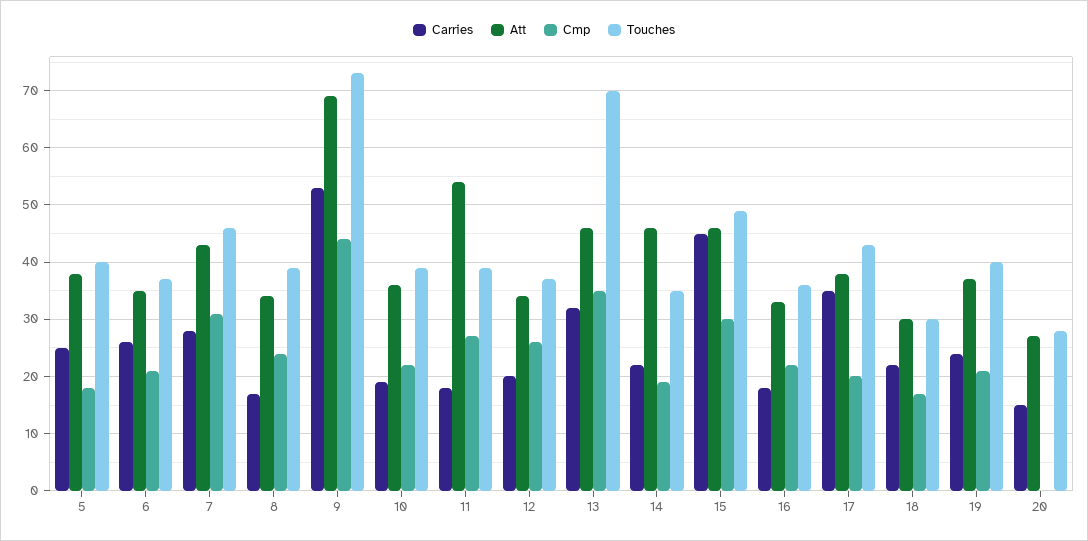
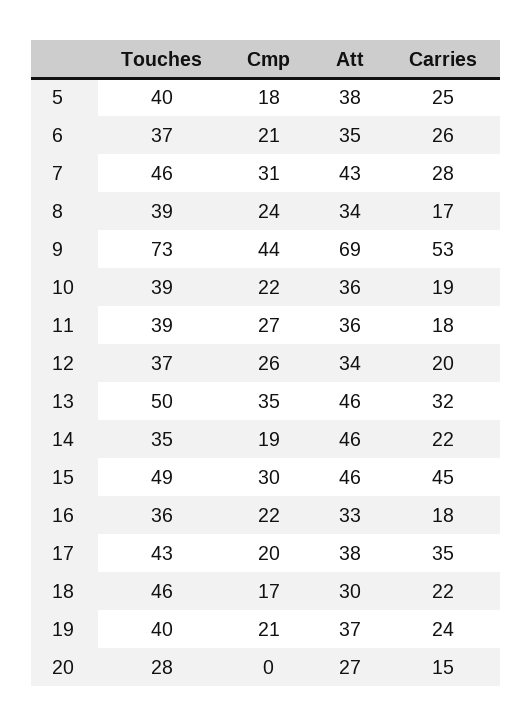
Att, 11: 55 -> 36
Touches, 13: 70 -> 50
Touches, 18: 30 -> 46

